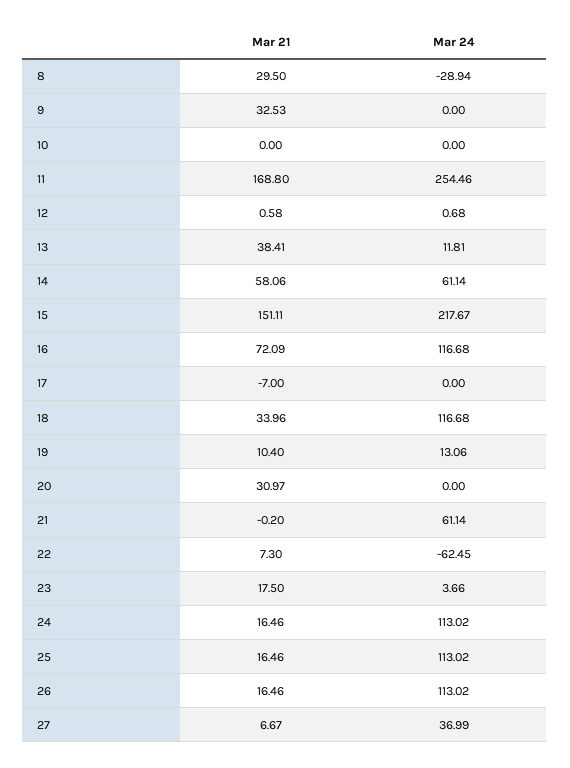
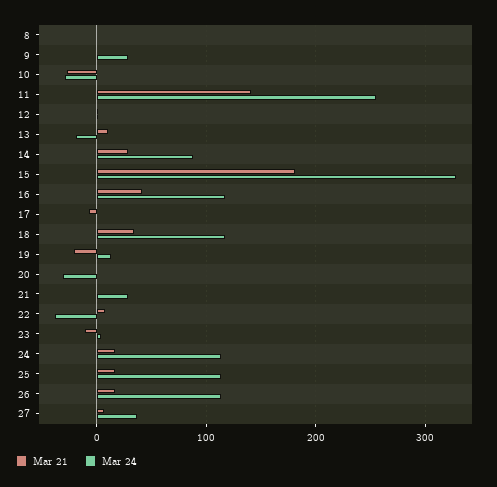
Mar 21, 8: 29.5 -> 0
Mar 24, 8: -28.94 -> 0
Mar 21, 9: 32.53 -> 0
Mar 24, 9: 0 -> 30
Mar 21, 10: 0 -> -30
Mar 24, 10: 0 -> -30
Mar 21, 11: 168.8 -> 140
Mar 21, 13: 38.41 -> 10
Mar 24, 13: 11.81 -> -20
Mar 21, 14: 58.06 -> 30
Mar 24, 14: 61.14 -> 90
Mar 21, 15: 151.11 -> 180
Mar 24, 15: 217.67 -> 330
Mar 21, 16: 72.09 -> 40
Mar 21, 19: 10.4 -> -20
Mar 21, 20: 30.97 -> 0
Mar 24, 20: 0 -> -30
Mar 24, 21: 61.14 -> 30
Mar 24, 22: -62.45 -> -40
Mar 21, 23: 17.5 -> -10

